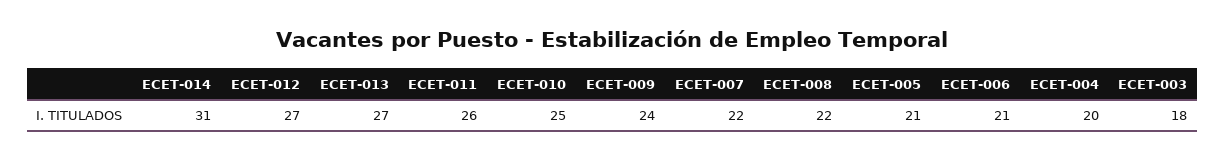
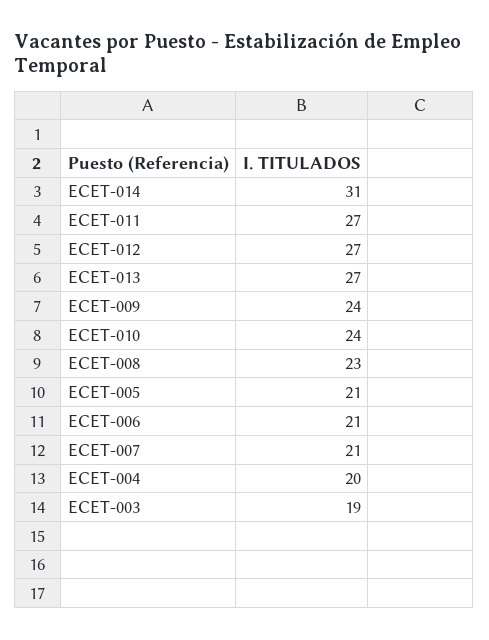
ECET-011: 26 -> 27
ECET-010: 25 -> 24
ECET-007: 22 -> 21
ECET-008: 22 -> 23
ECET-003: 18 -> 19

